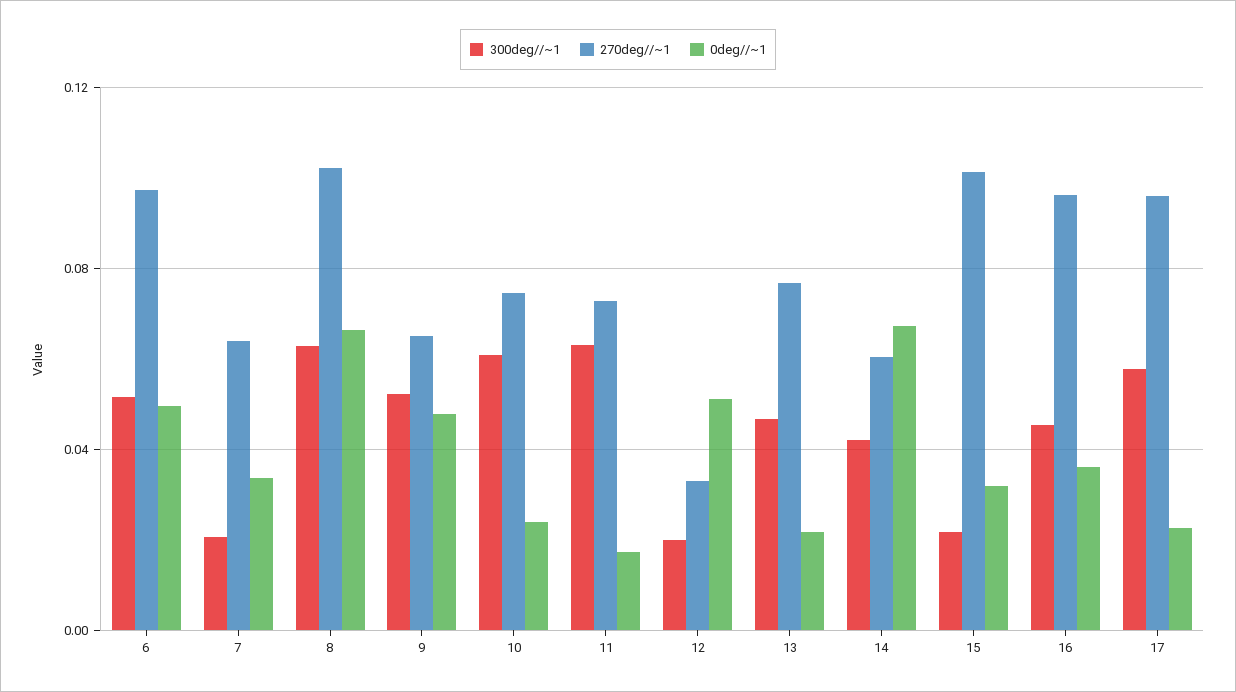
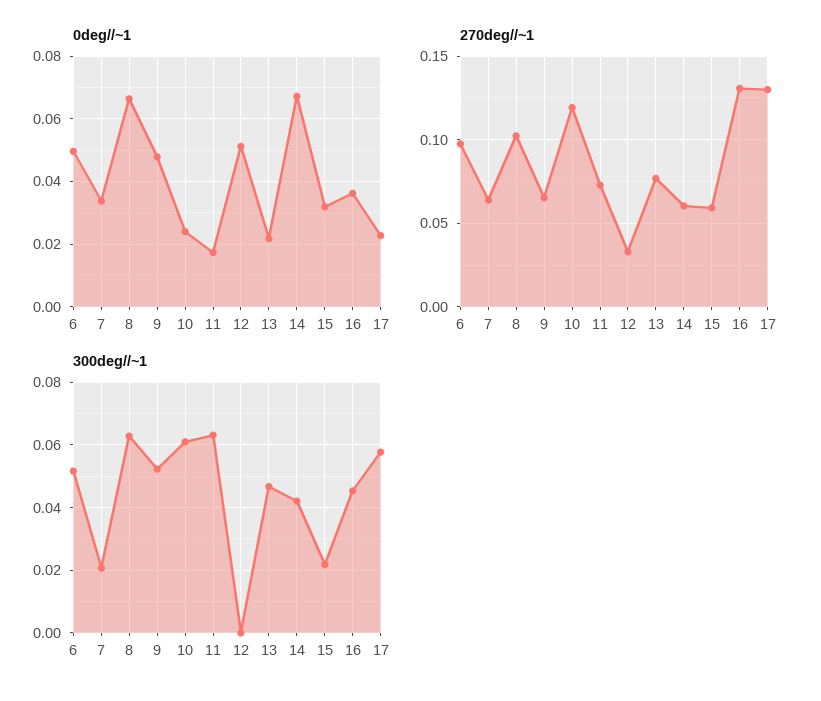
270deg//~1, 10: 0.075 -> 0.12
300deg//~1, 12: 0.02 -> 0
270deg//~1, 15: 0.1 -> 0.06
270deg//~1, 16: 0.095 -> 0.13
270deg//~1, 17: 0.095 -> 0.13

